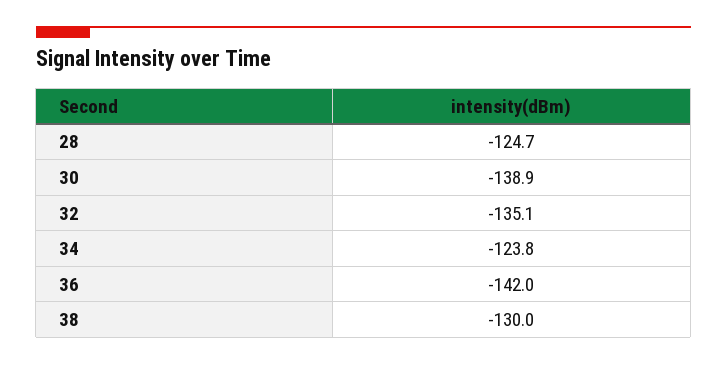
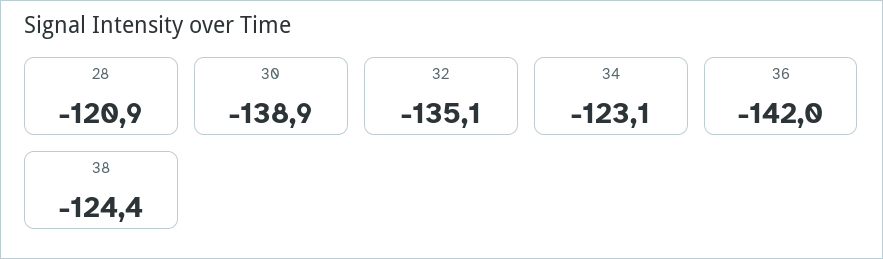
28: -124.7 -> -120.9
34: -123.8 -> -123.1
38: -130 -> -124.4

